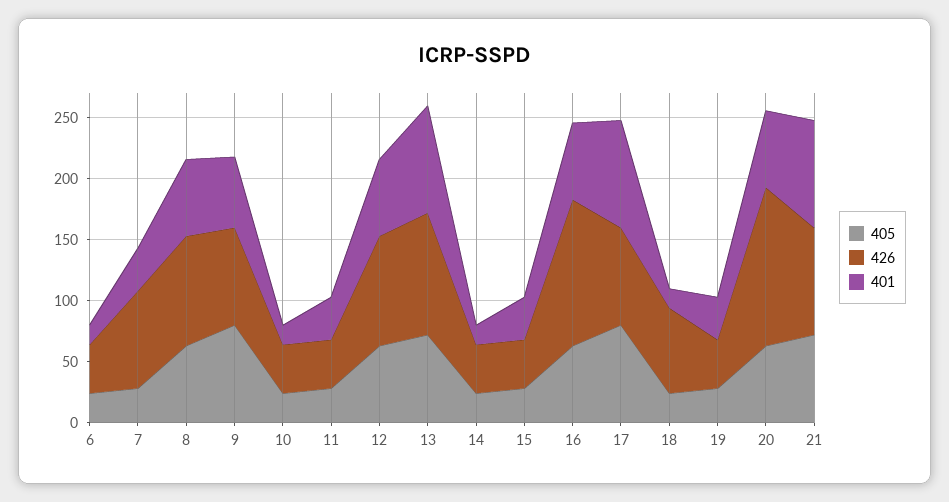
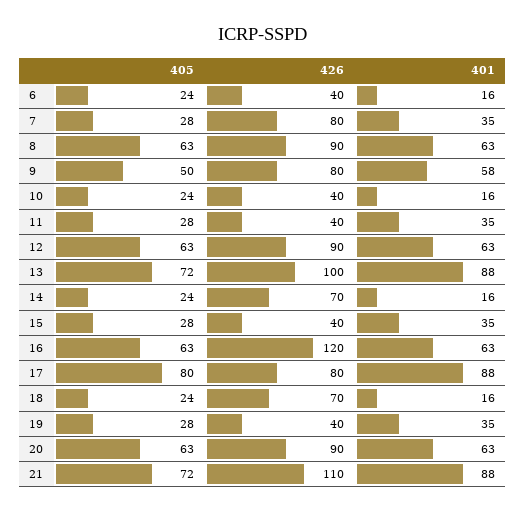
405, 9: 80 -> 50
426, 14: 40 -> 70
426, 20: 130 -> 90
426, 21: 90 -> 110

